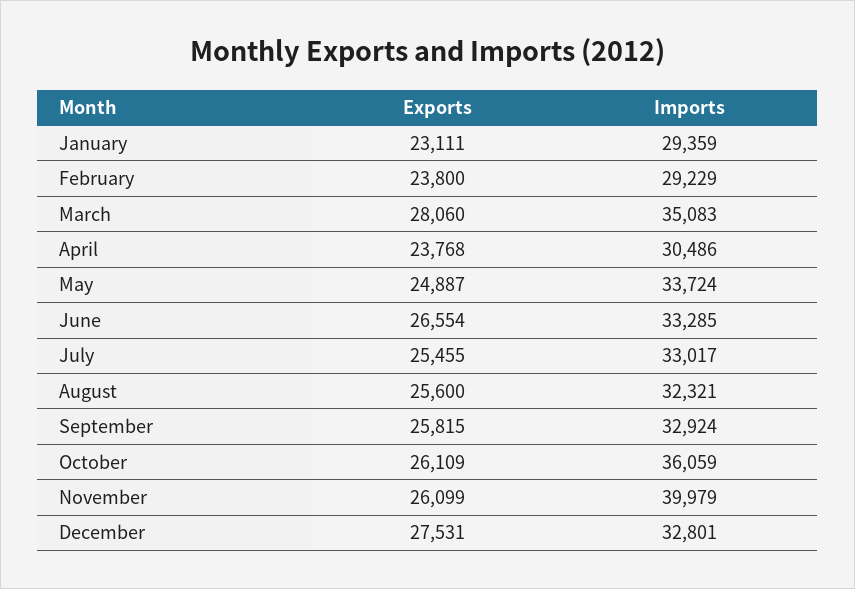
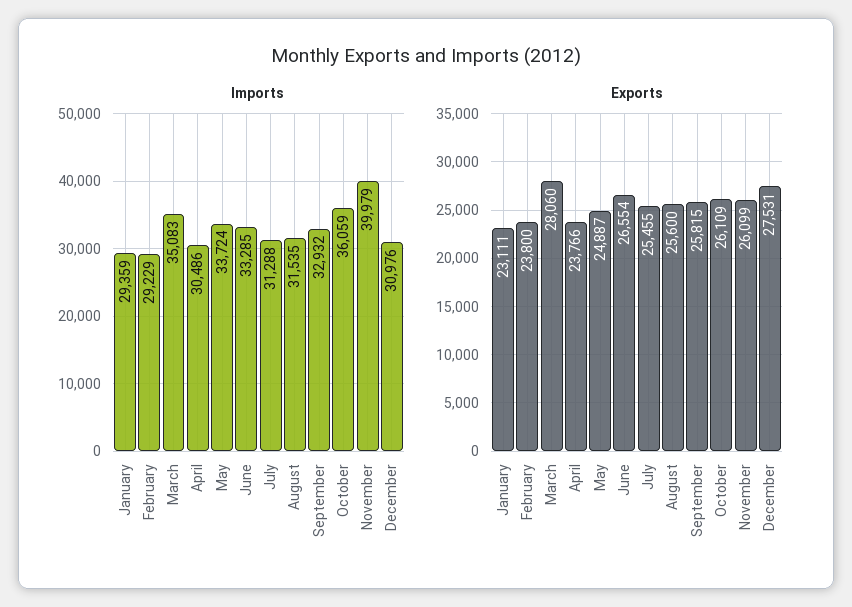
Exports, April: 23768 -> 23766
Imports, July: 33017 -> 31288
Imports, August: 32321 -> 31535
Imports, September: 32924 -> 32932
Imports, December: 32801 -> 30976

